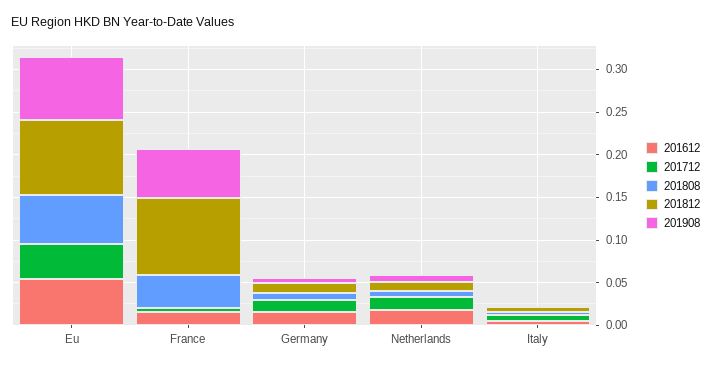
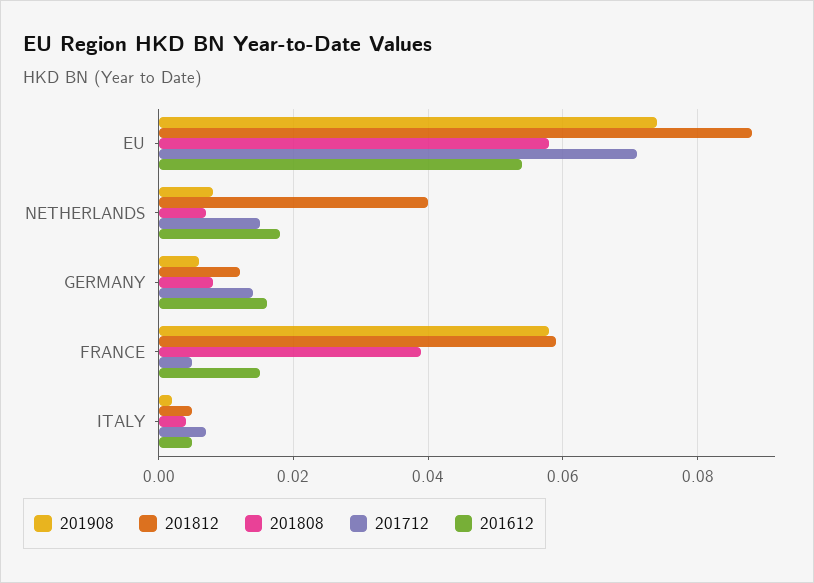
201712, Eu: 0.04 -> 0.07
201812, France: 0.09 -> 0.06
201812, Netherlands: 0.01 -> 0.04

